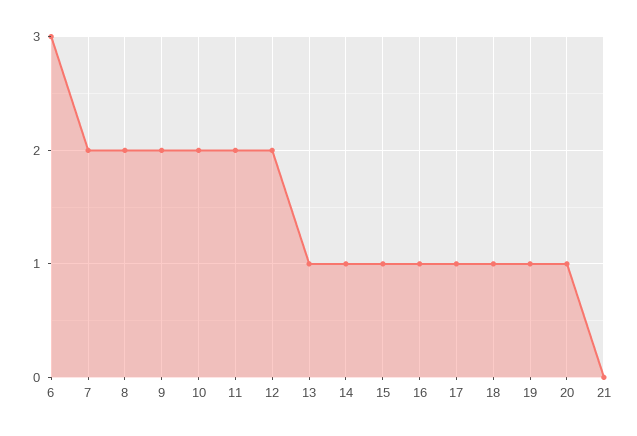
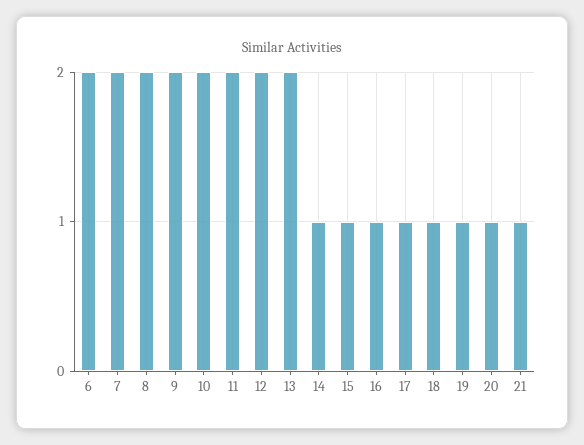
6: 3 -> 2
13: 1 -> 2
21: 0 -> 1

